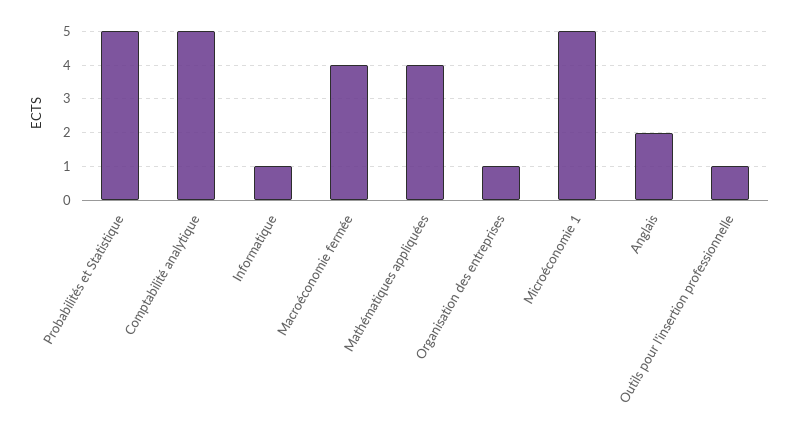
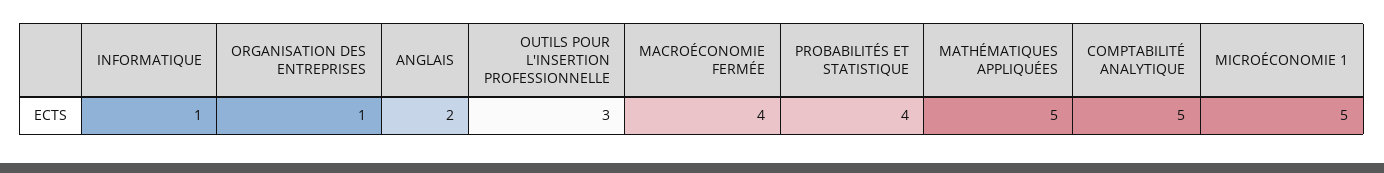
Probabilités et Statistique: 5 -> 4
Mathématiques appliquées: 4 -> 5
Outils pour l'insertion professionnelle: 1 -> 3

